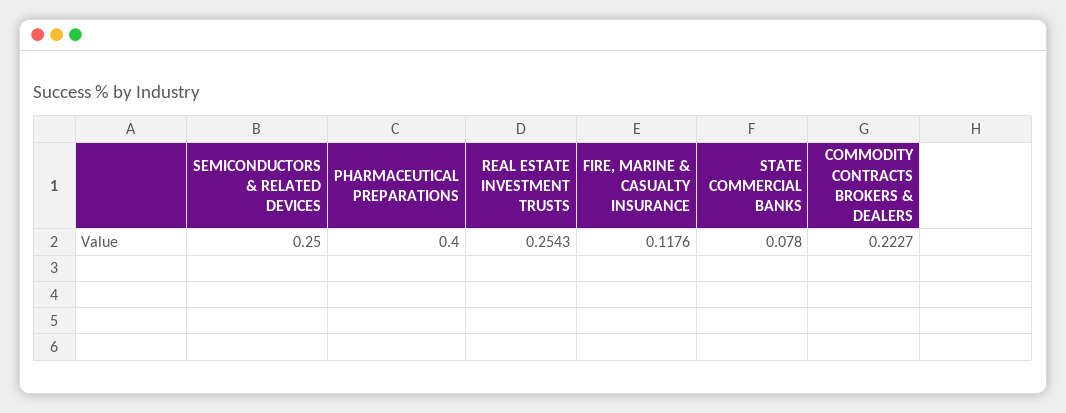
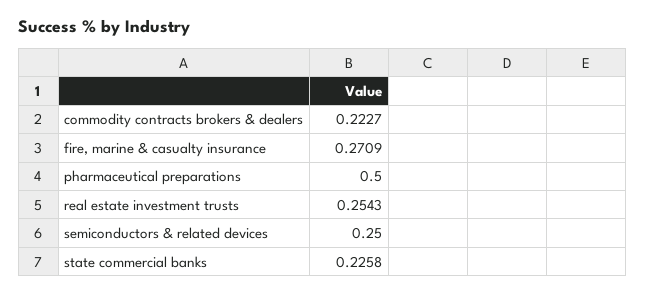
PHARMACEUTICAL PREPARATIONS: 0.4 -> 0.5
FIRE, MARINE & CASUALTY INSURANCE: 0.1176 -> 0.2709
STATE COMMERCIAL BANKS: 0.078 -> 0.2258

